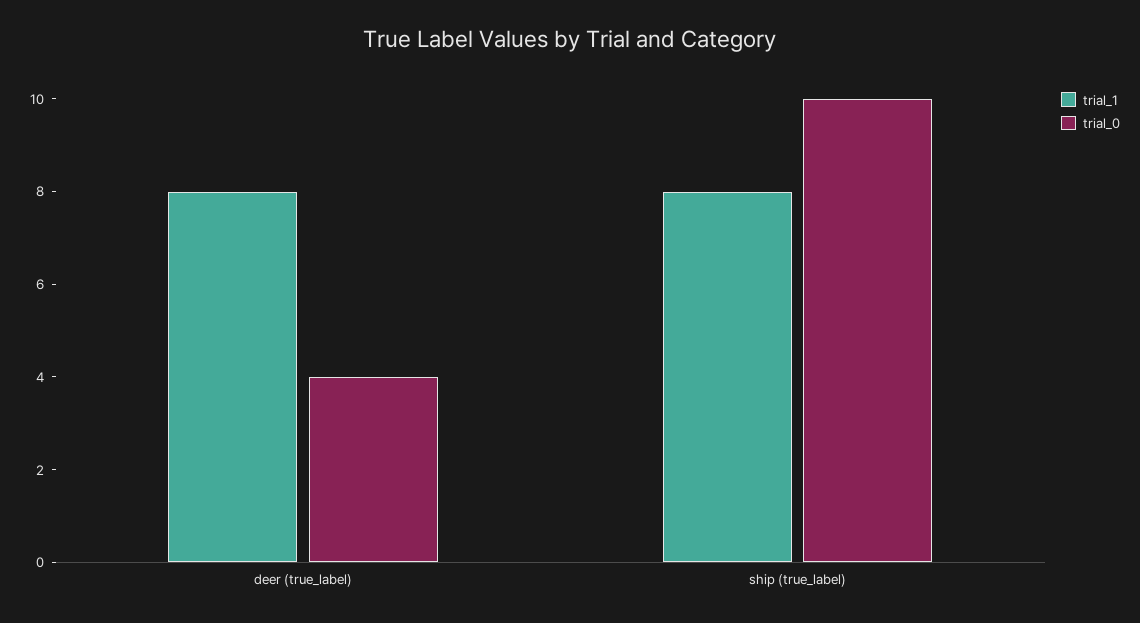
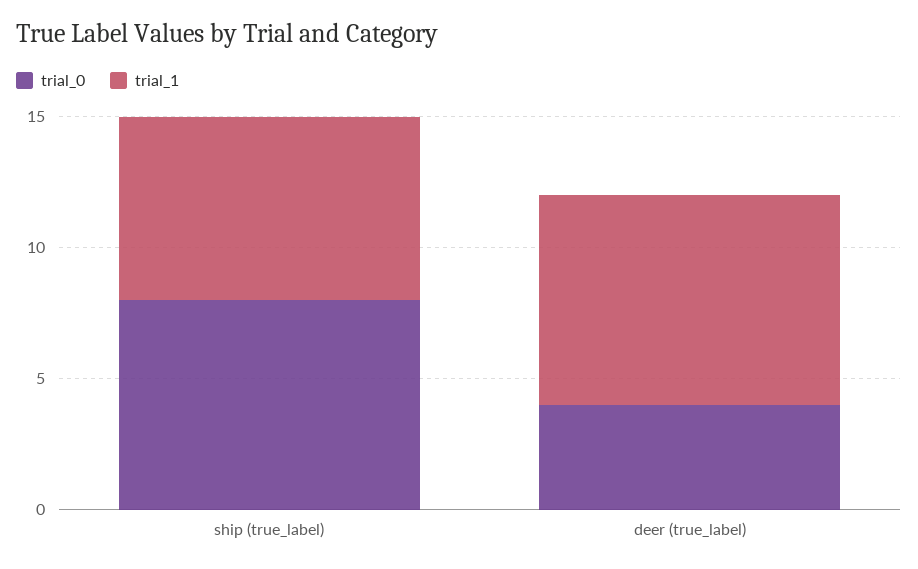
trial_1, ship (true_label): 8 -> 7
trial_0, ship (true_label): 10 -> 8

